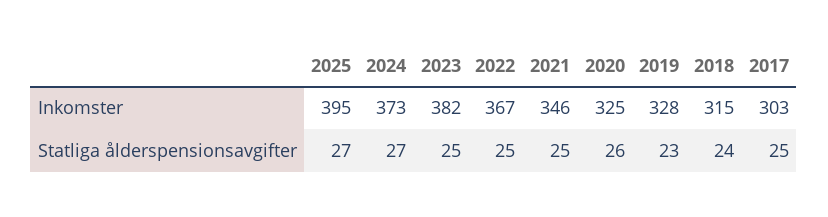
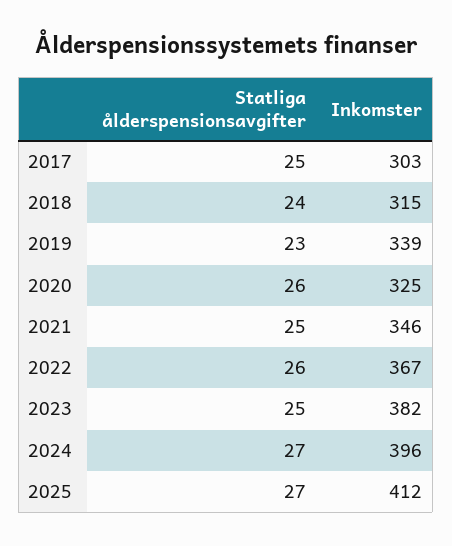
2025, Inkomster: 395 -> 412
2024, Inkomster: 373 -> 396
2019, Inkomster: 328 -> 339
2022, Statliga ålderspensionsavgifter: 25 -> 26

